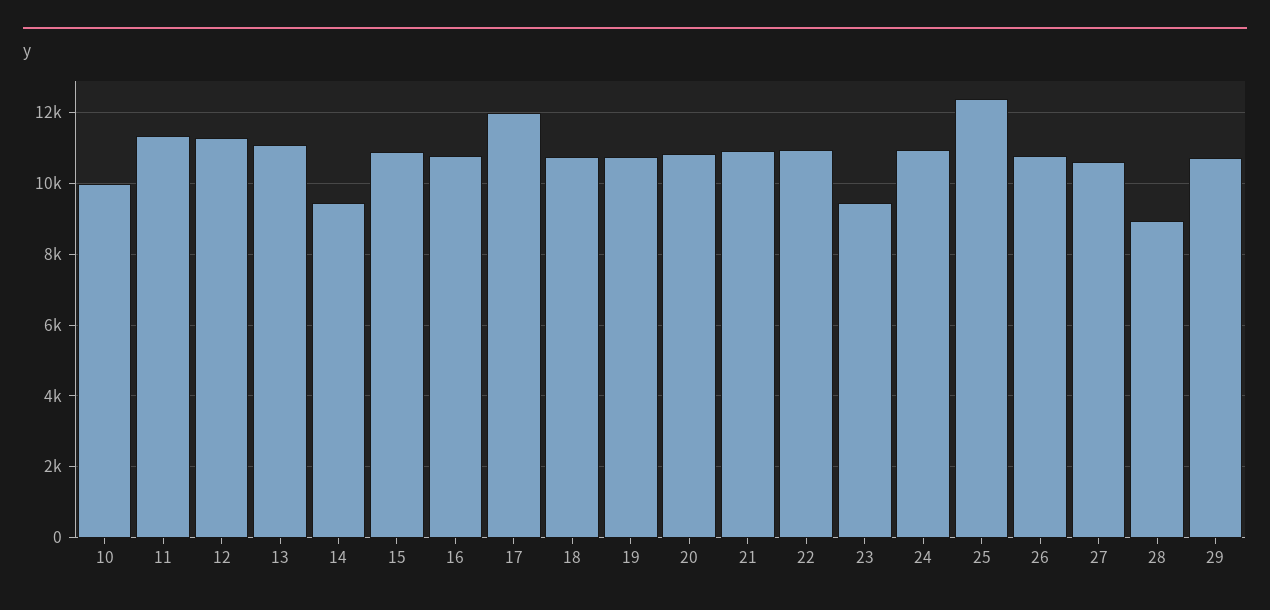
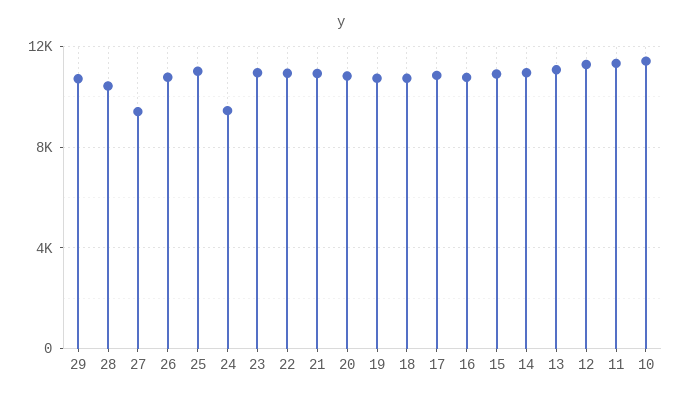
10: 10000 -> 11500
14: 9400 -> 11000
17: 12000 -> 11000
23: 9400 -> 11000
24: 11000 -> 9500
25: 12400 -> 11000
27: 10600 -> 9500
28: 9000 -> 10500

